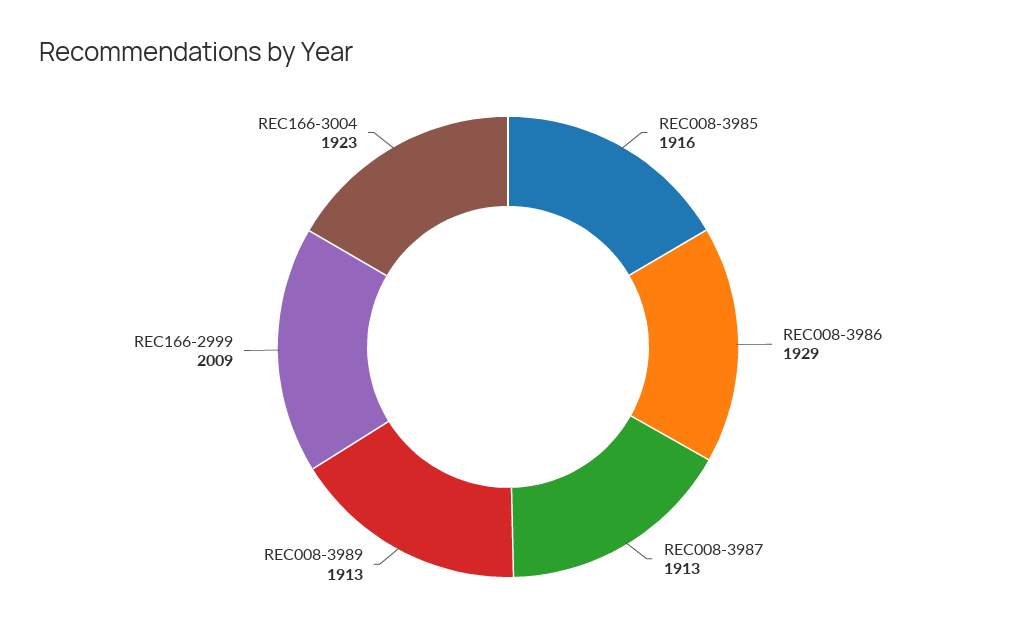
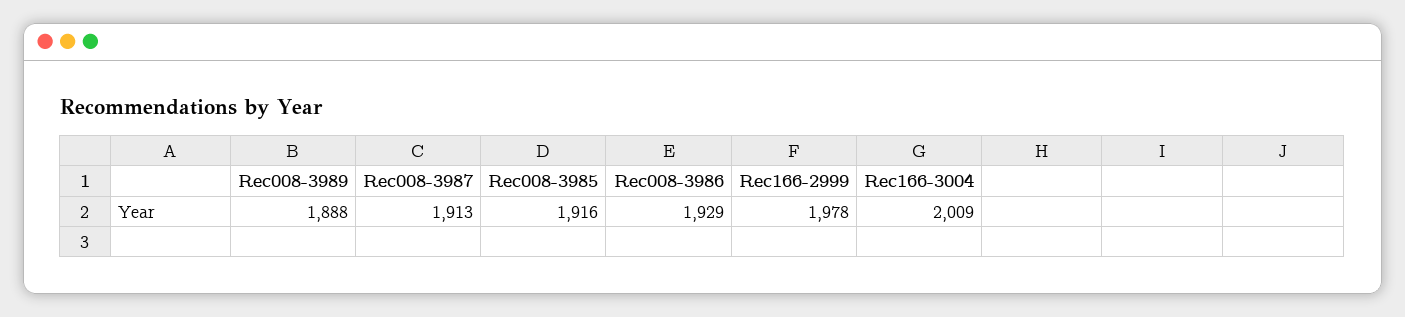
REC008-3989: 1913 -> 1888
REC166-2999: 2009 -> 1978
REC166-3004: 1923 -> 2009

